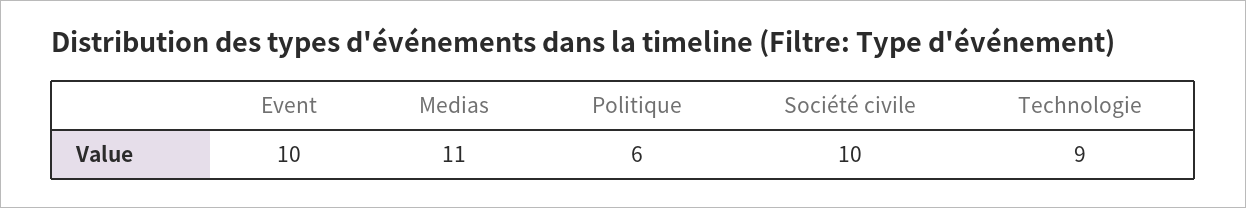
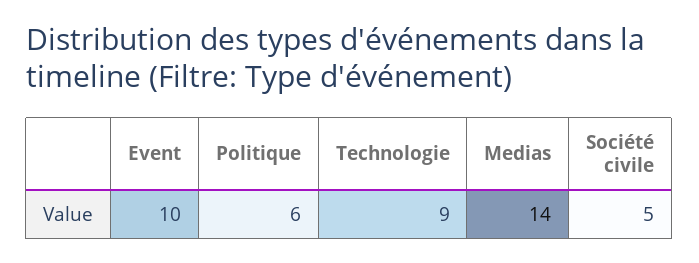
Medias: 11 -> 14
Société civile: 10 -> 5

